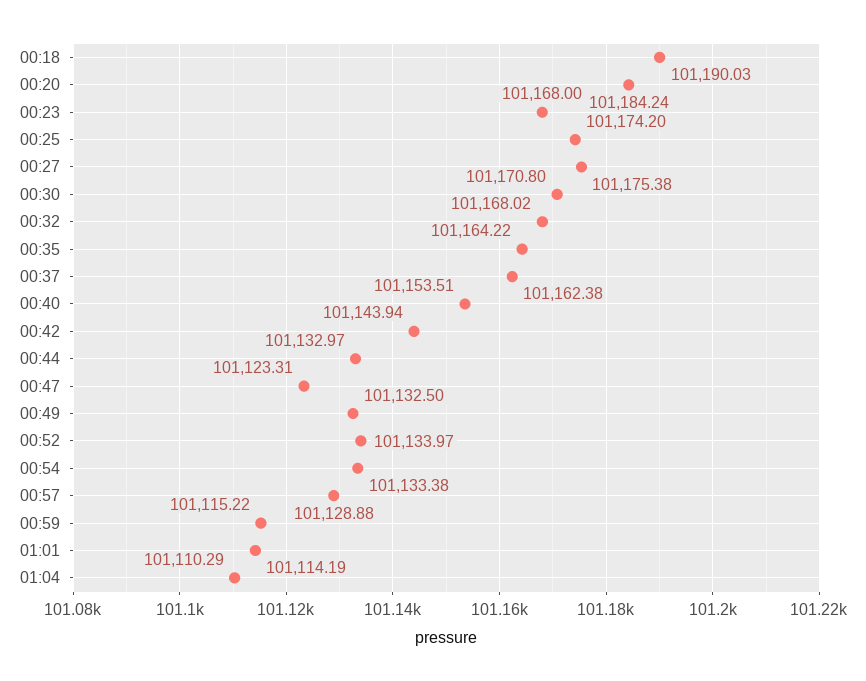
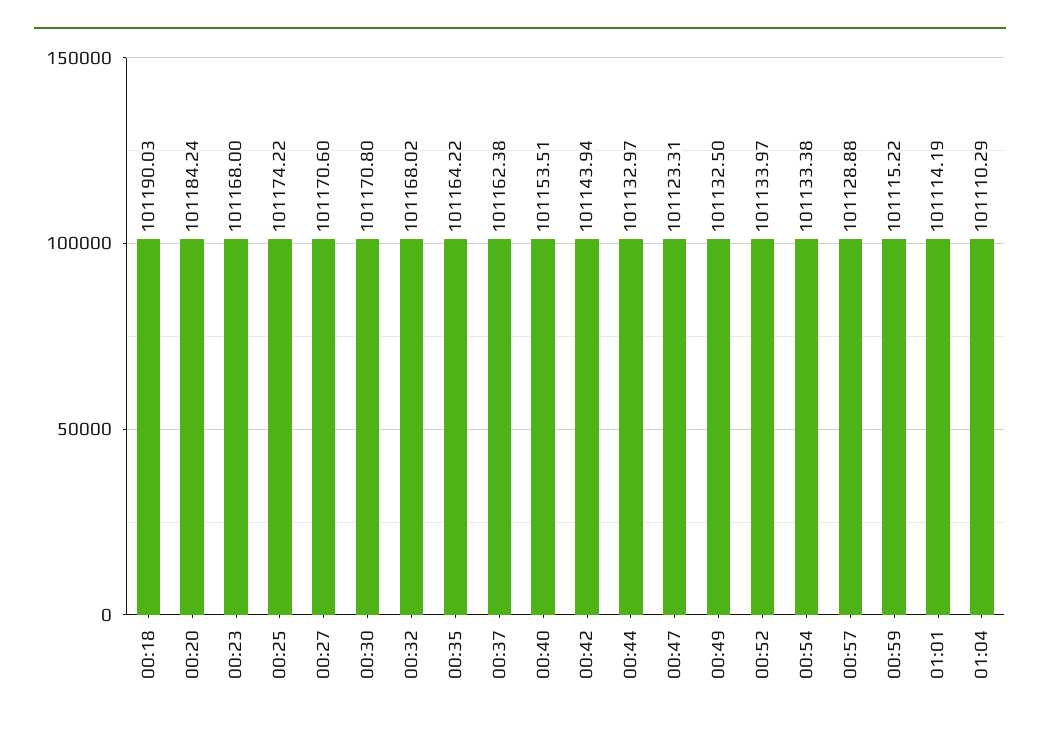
00:25: 101174.2 -> 101174.22
00:27: 101175.38 -> 101170.6

